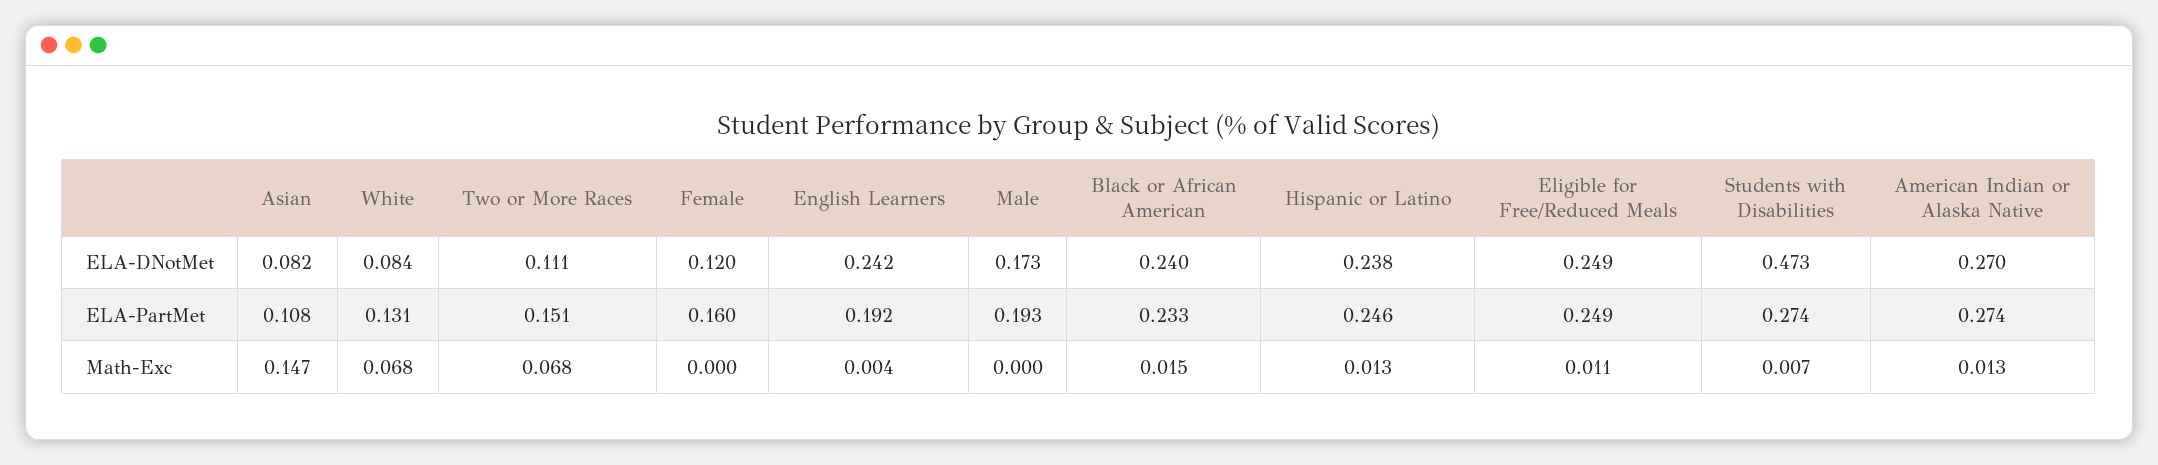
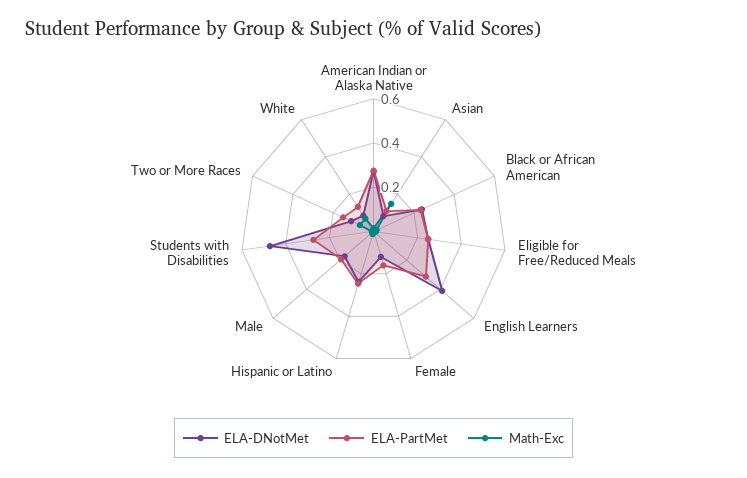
ELA-DNotMet, English Learners: 0.242 -> 0.4
ELA-PartMet, English Learners: 0.192 -> 0.3

